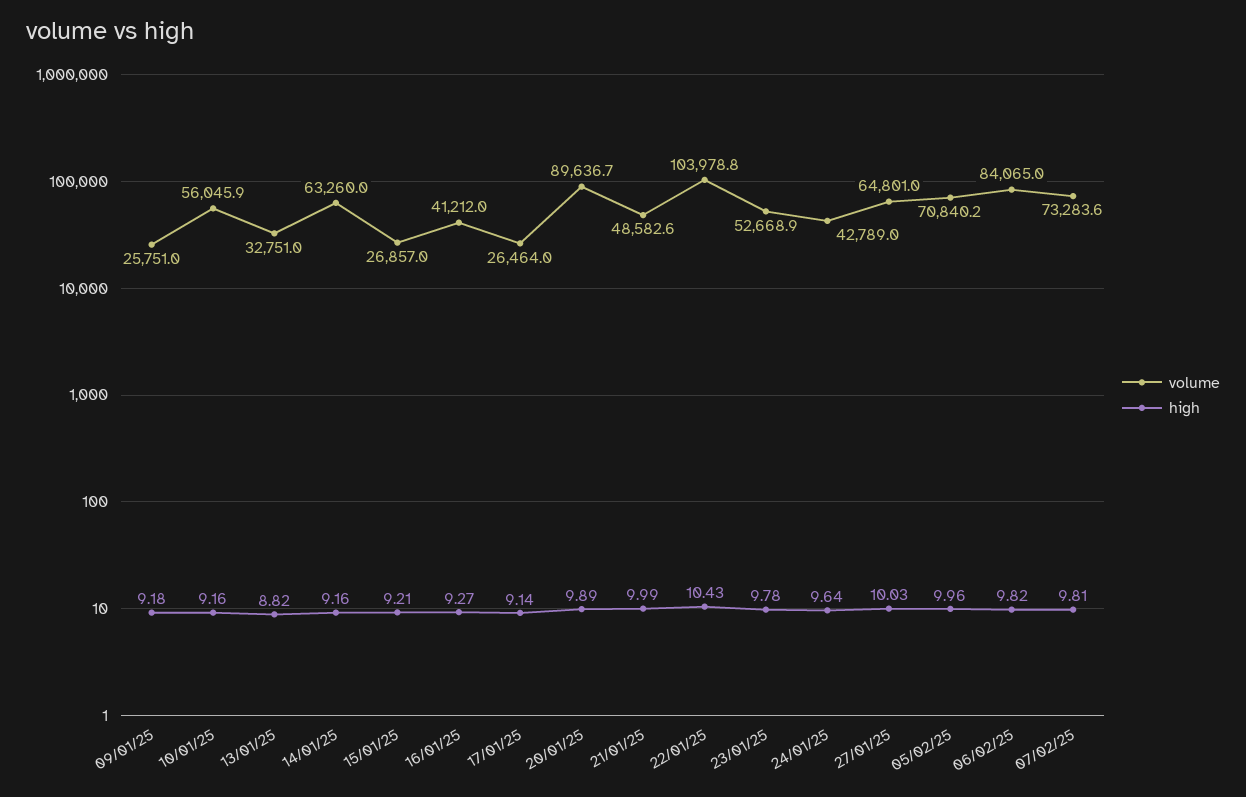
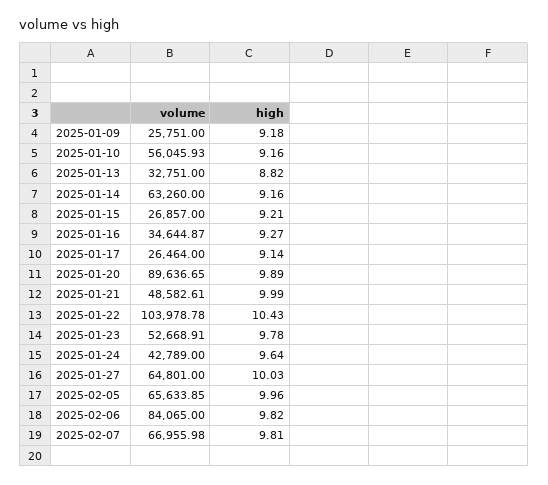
volume, 16/01/25: 41212 -> 34644.87
volume, 05/02/25: 70840.2 -> 65633.85
volume, 07/02/25: 73283.6 -> 66955.98

